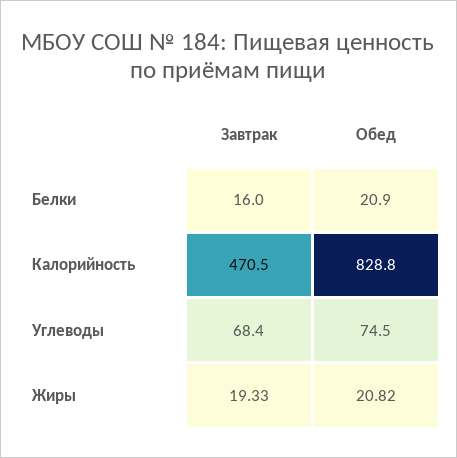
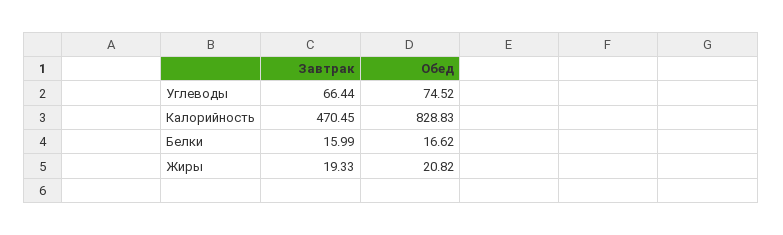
Обед, Белки: 20.9 -> 16.62
Завтрак, Углеводы: 68.4 -> 66.44

